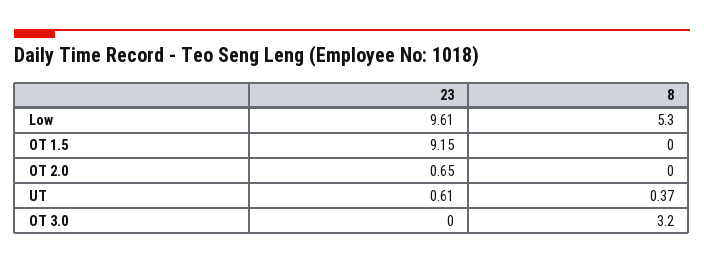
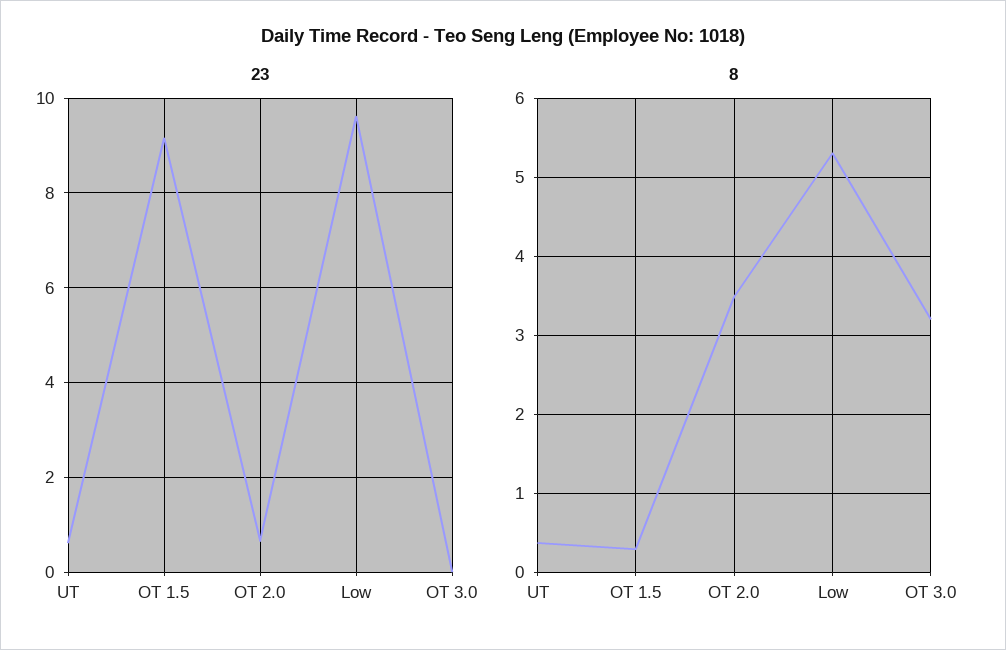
8, OT 1.5: 0 -> 0.3
8, OT 2.0: 0 -> 3.5

